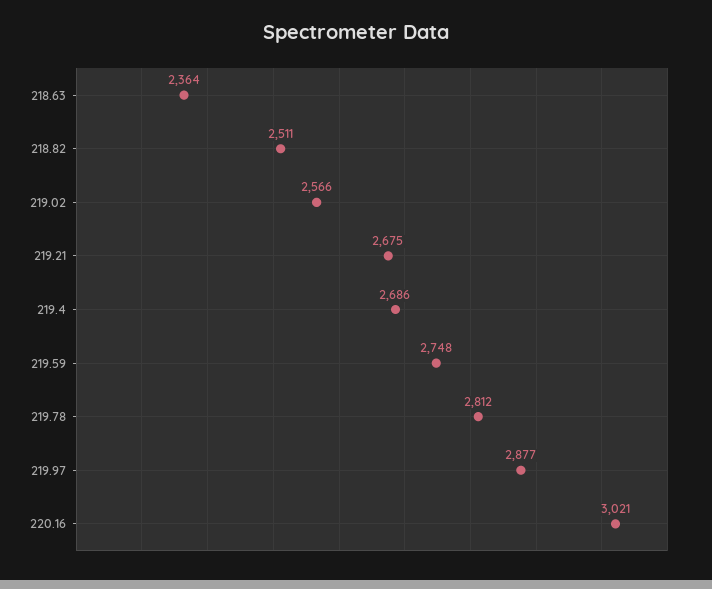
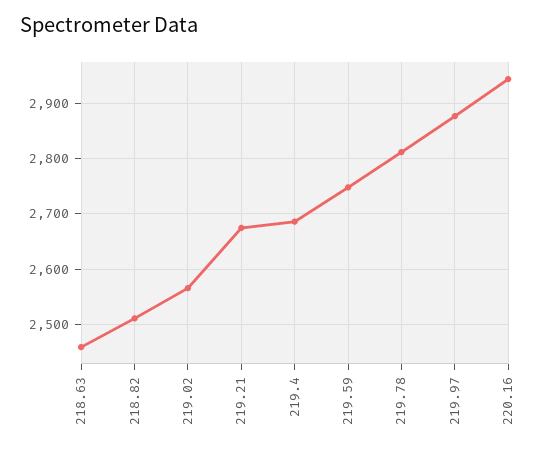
218.63: 2364 -> 2460
220.16: 3021 -> 2940

